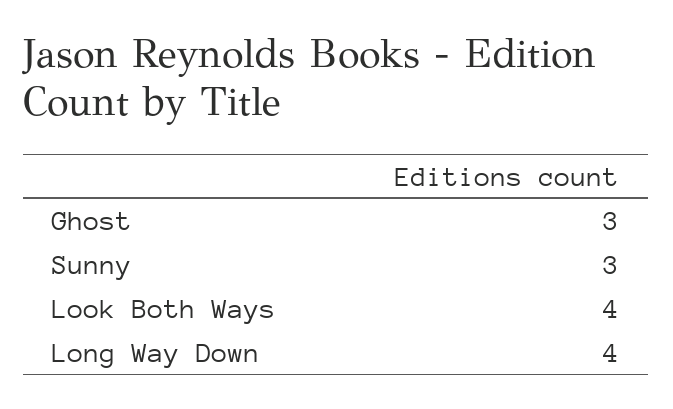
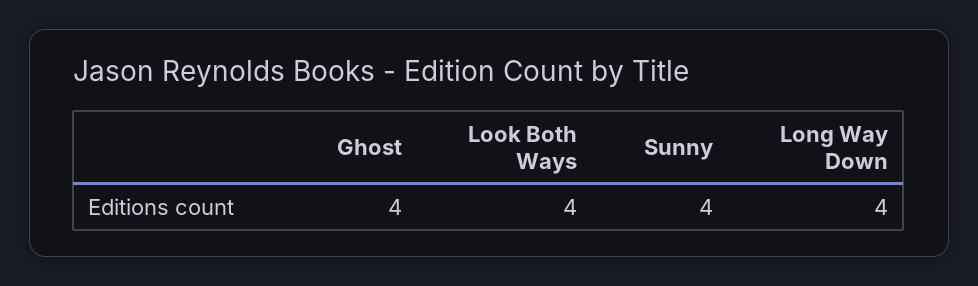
Ghost: 3 -> 4
Sunny: 3 -> 4

